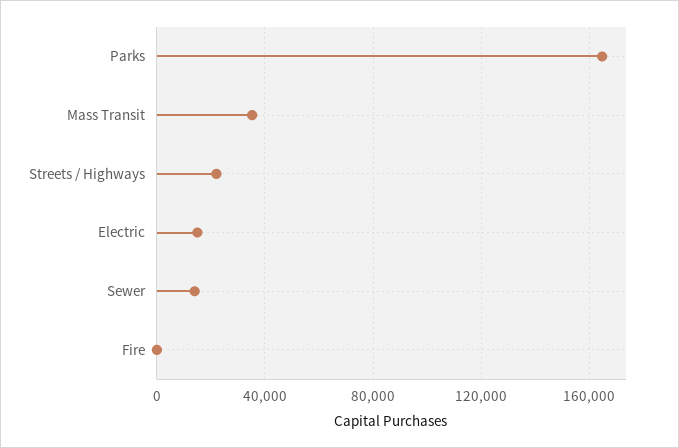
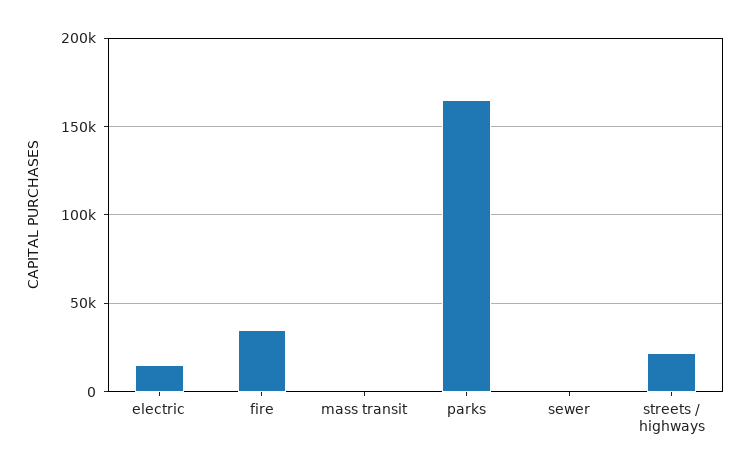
Mass Transit: 35000 -> 0
Sewer: 15000 -> 0
Fire: 0 -> 35000

